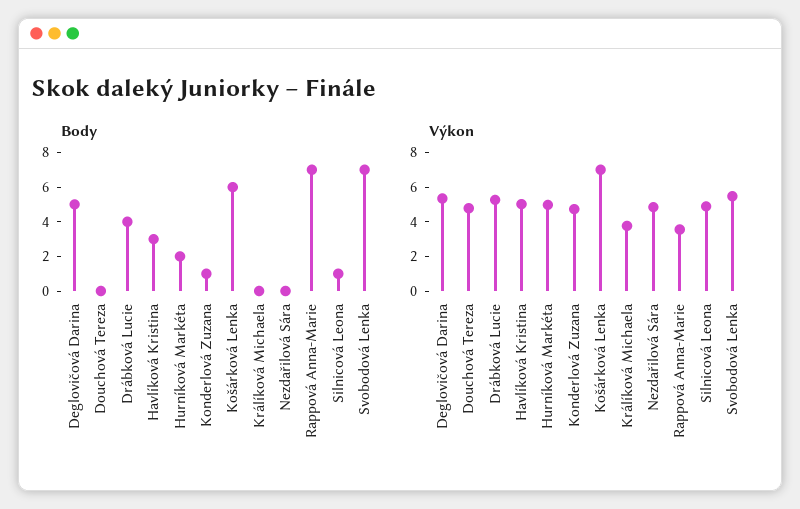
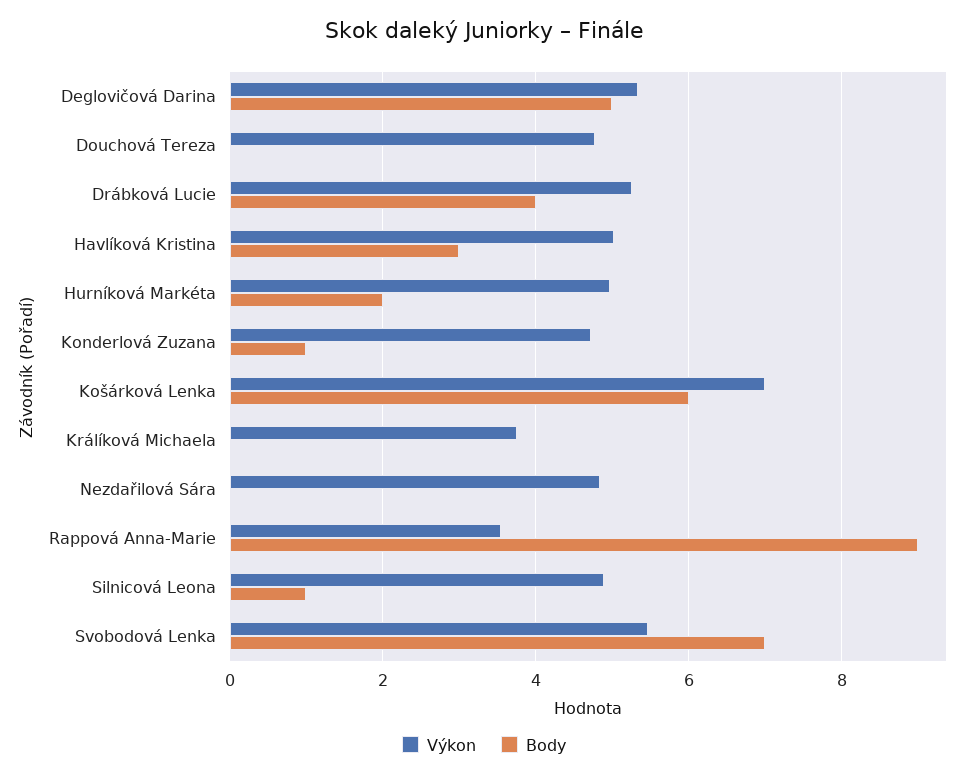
Body, Rappová Anna-Marie: 7 -> 9

